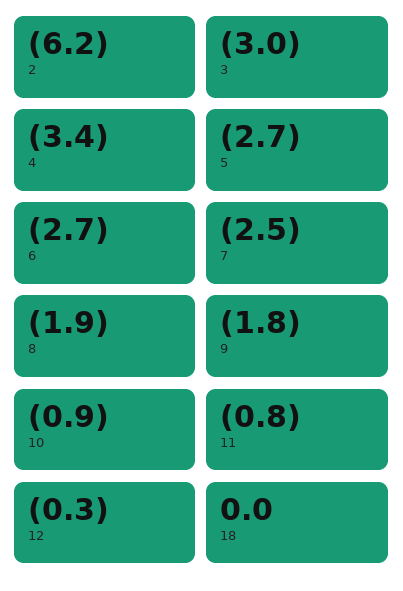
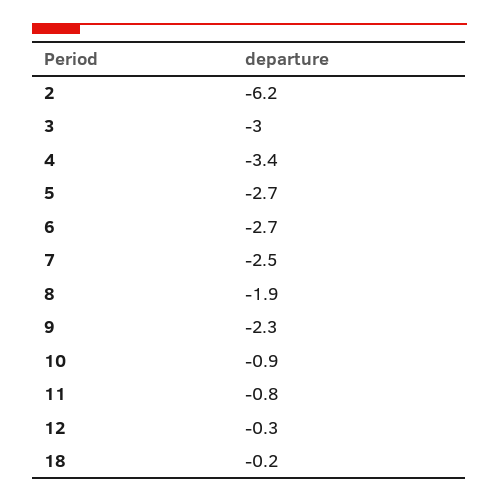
9: -1.8 -> -2.3
18: 0 -> -0.2

